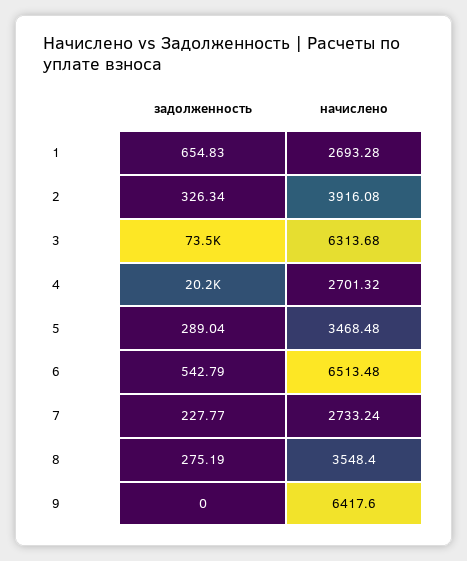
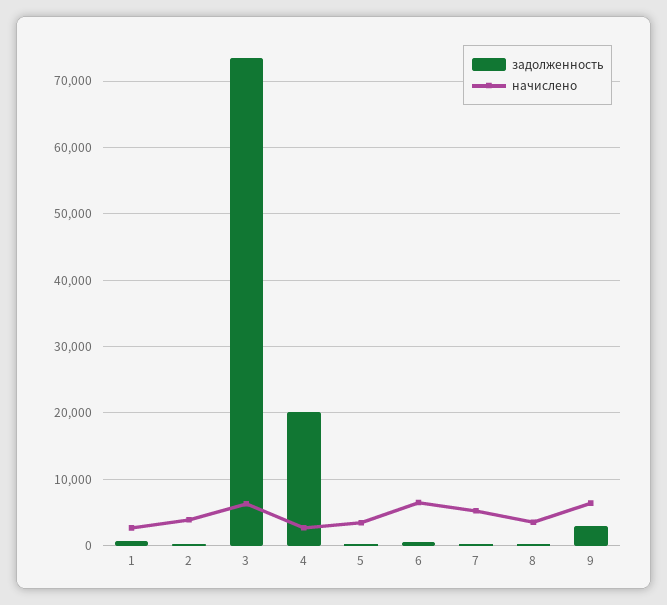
начислено, 7: 2733.24 -> 5000
задолженность, 9: 0 -> 3000

